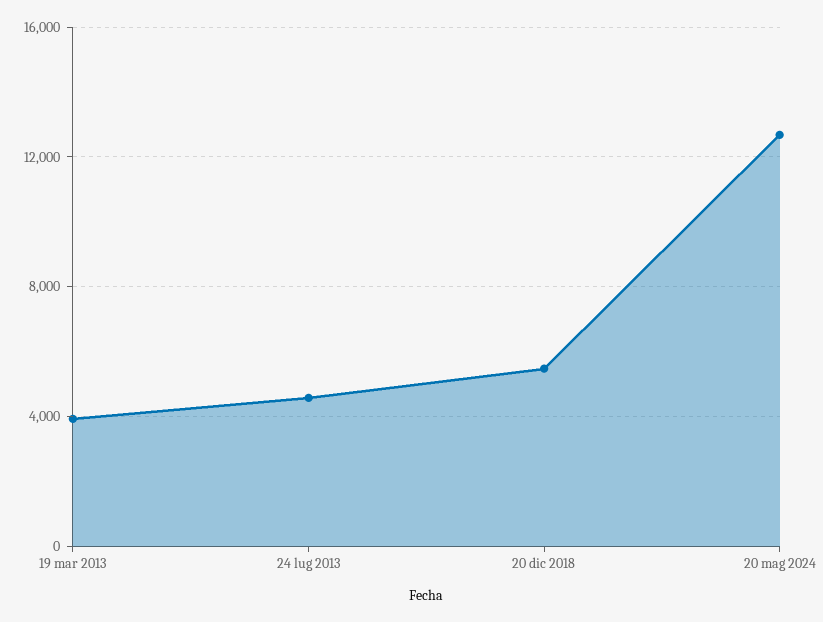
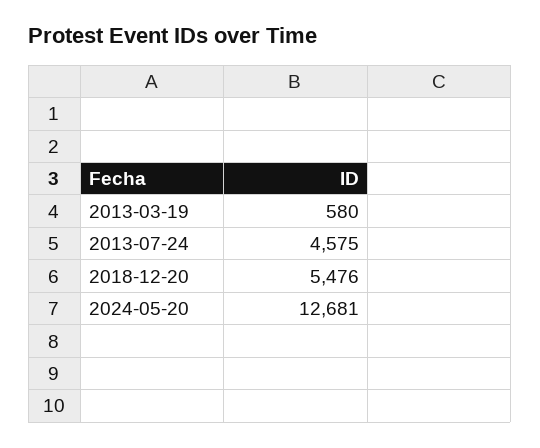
19 mar 2013: 4000 -> 580

